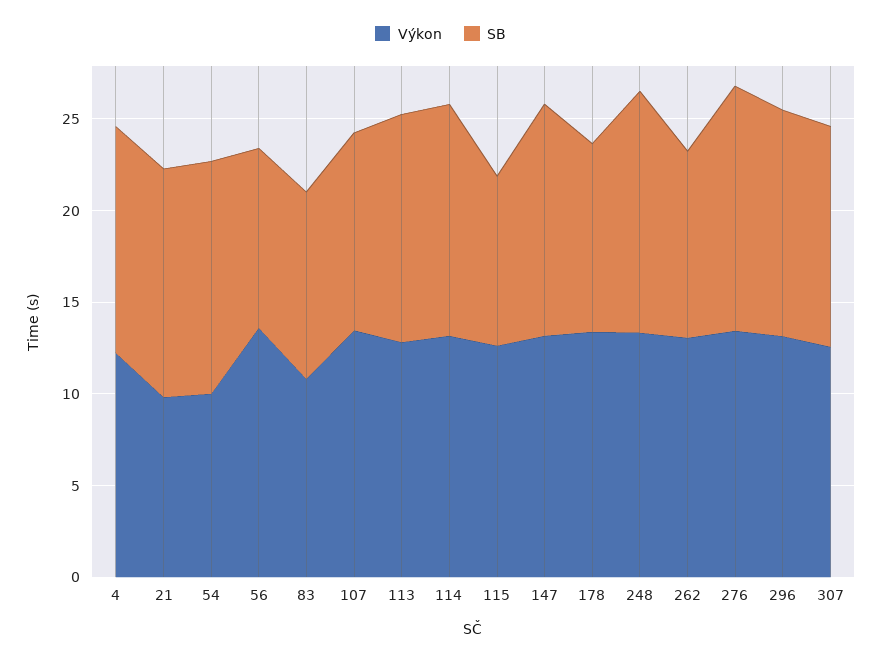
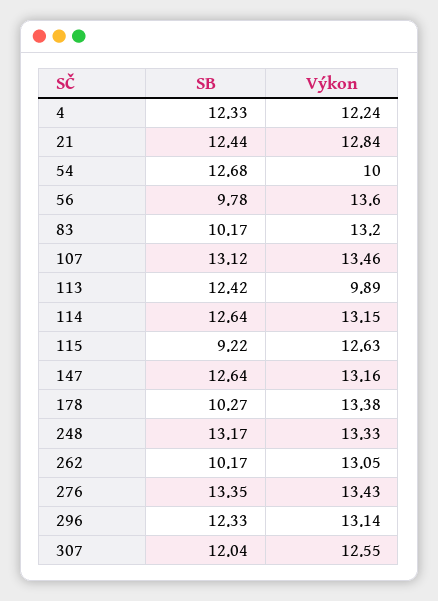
Výkon, 21: 10 -> 12.84
Výkon, 83: 11 -> 13.2
SB, 107: 11 -> 13.12
Výkon, 113: 13 -> 9.89

